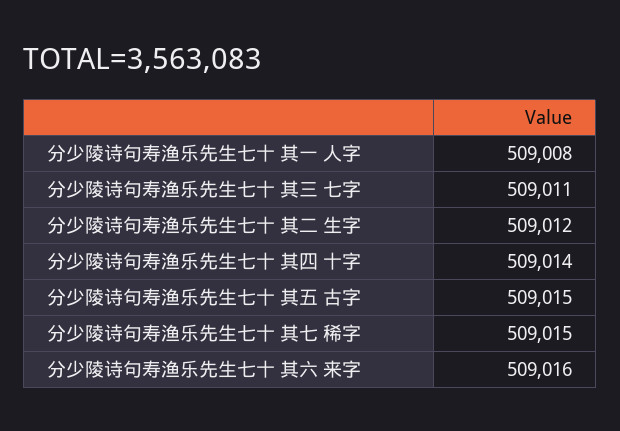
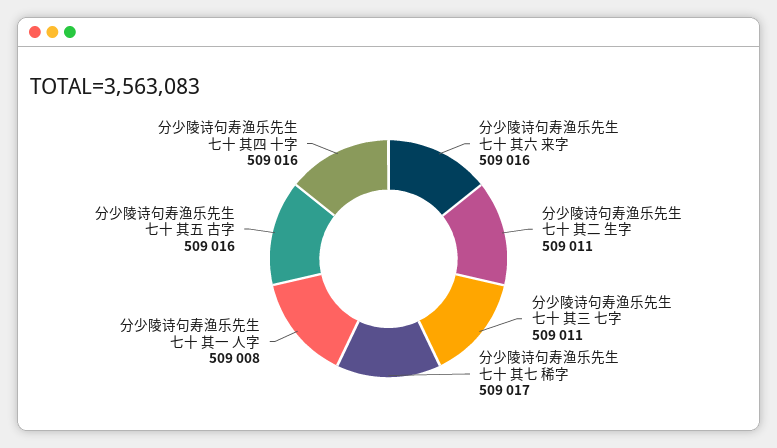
分少陵诗句寿渔乐先生七十 其二 生字: 509012 -> 509011
分少陵诗句寿渔乐先生七十 其四 十字: 509014 -> 509016
分少陵诗句寿渔乐先生七十 其五 古字: 509015 -> 509016
分少陵诗句寿渔乐先生七十 其七 稀字: 509015 -> 509017

